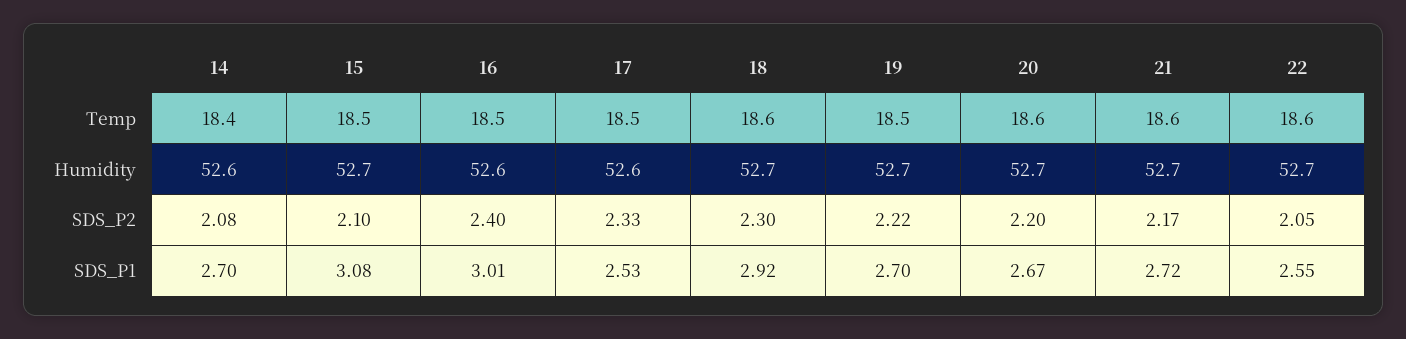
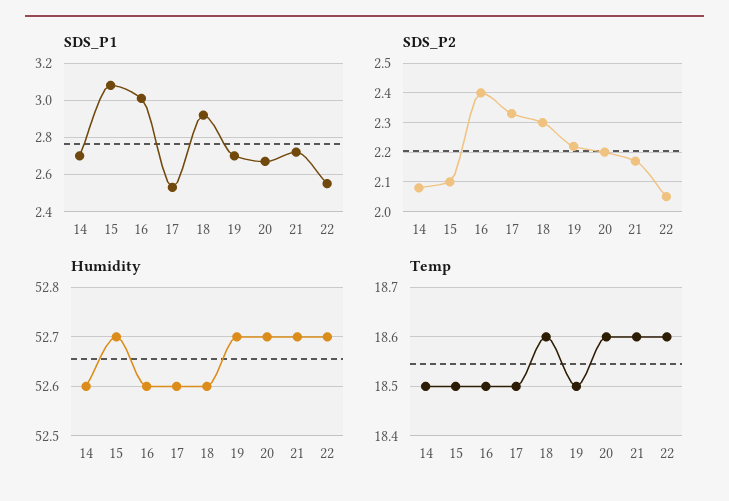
Temp, 14: 18.4 -> 18.5
Humidity, 18: 52.7 -> 52.6

